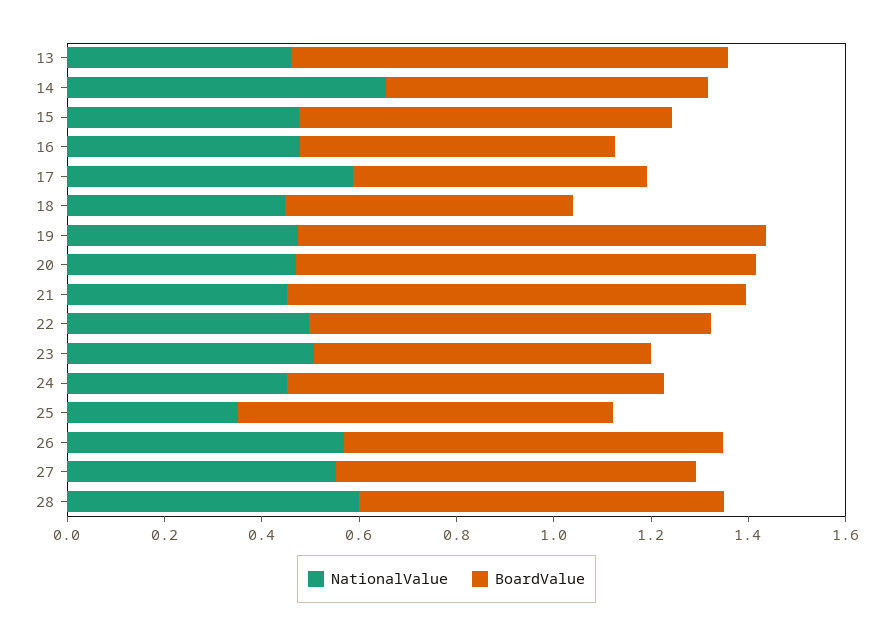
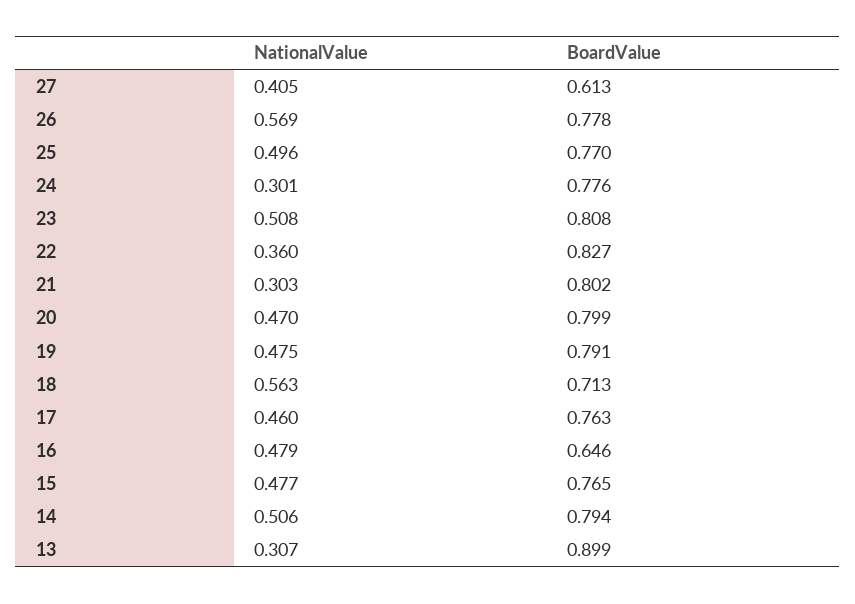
NationalValue, 13: 0.45 -> 0.307
NationalValue, 14: 0.65 -> 0.506
BoardValue, 14: 0.65 -> 0.794
NationalValue, 17: 0.6 -> 0.46
BoardValue, 17: 0.6 -> 0.763
NationalValue, 18: 0.45 -> 0.563
BoardValue, 18: 0.6 -> 0.713
BoardValue, 19: 0.95 -> 0.791
BoardValue, 20: 0.95 -> 0.799
NationalValue, 21: 0.45 -> 0.303
BoardValue, 21: 0.95 -> 0.802
NationalValue, 22: 0.5 -> 0.36
BoardValue, 23: 0.7 -> 0.808
NationalValue, 24: 0.45 -> 0.301
NationalValue, 25: 0.35 -> 0.496
NationalValue, 27: 0.55 -> 0.405
BoardValue, 27: 0.75 -> 0.613
NationalValue, 28: 0.6 -> none
BoardValue, 28: 0.75 -> none

